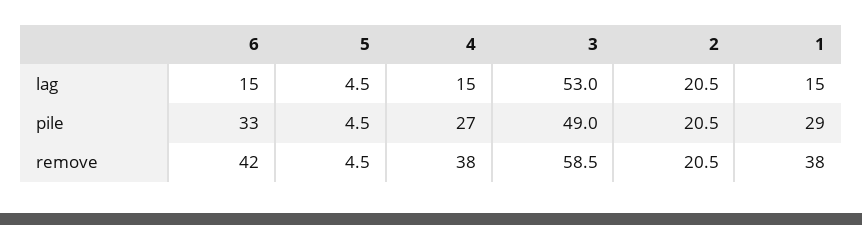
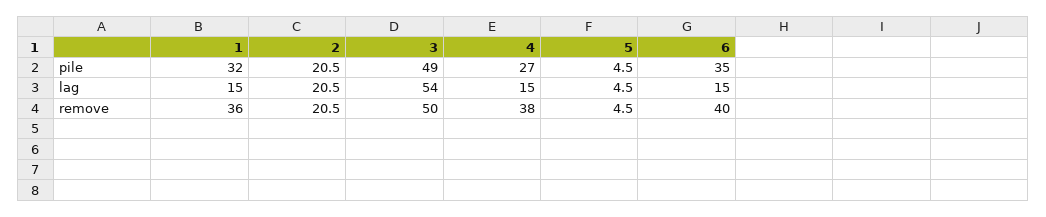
3, lag: 53 -> 54
6, pile: 33 -> 35
1, pile: 29 -> 32
6, remove: 42 -> 40
3, remove: 58.5 -> 50
1, remove: 38 -> 36

